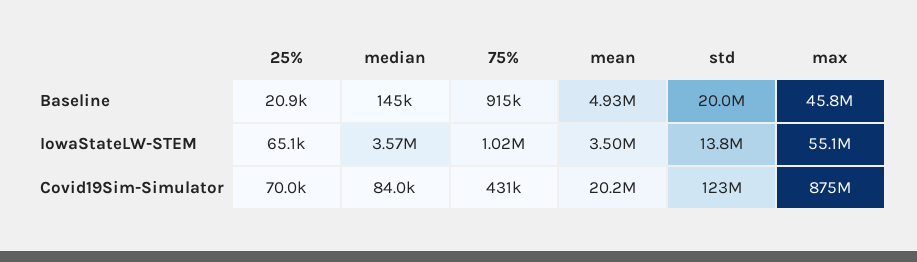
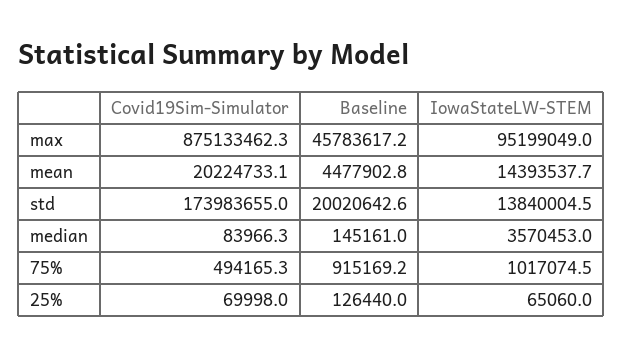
25%, Baseline: 20900 -> 126440
mean, Baseline: 4930000 -> 4477902.8
mean, IowaStateLW-STEM: 3500000 -> 14393537.7
max, IowaStateLW-STEM: 55100000 -> 95199049
75%, Covid19Sim-Simulator: 431000 -> 494165.3
std, Covid19Sim-Simulator: 123000000 -> 173983655

